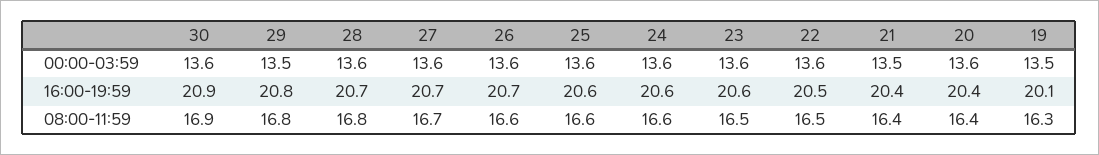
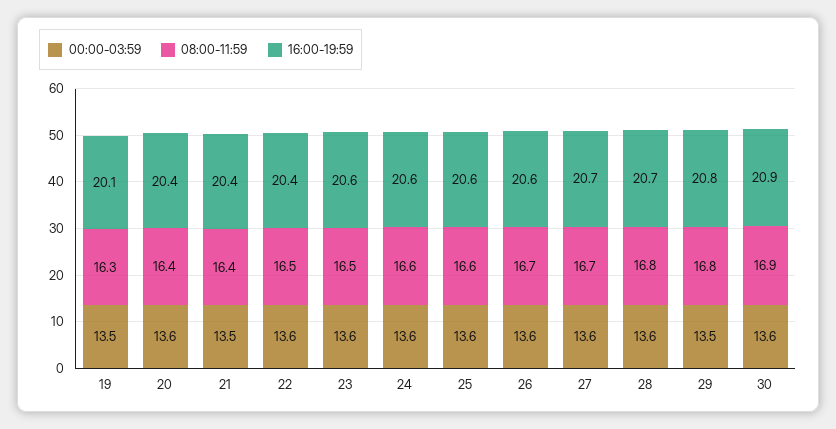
16:00-19:59, 26: 20.7 -> 20.6
16:00-19:59, 22: 20.5 -> 20.4
08:00-11:59, 26: 16.6 -> 16.7

